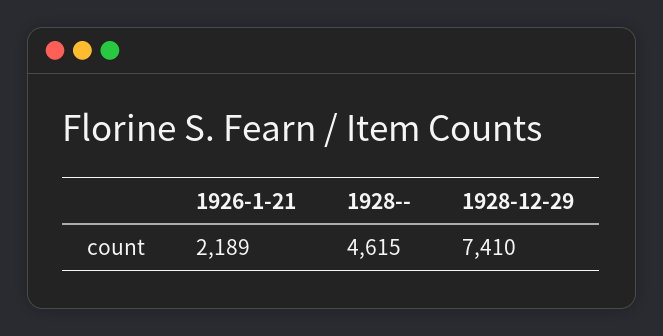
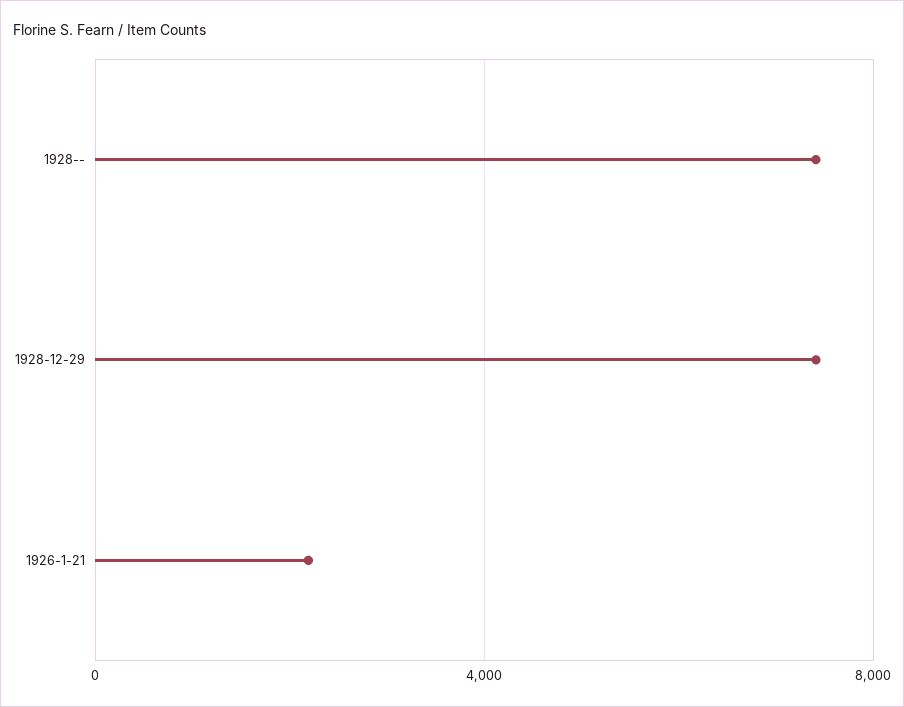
1928--: 4615 -> 7500

